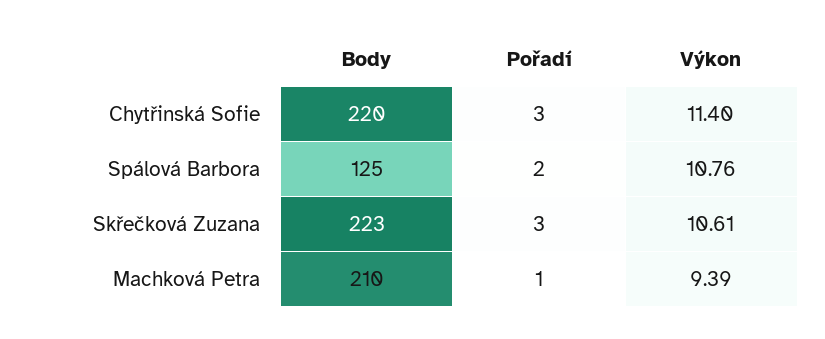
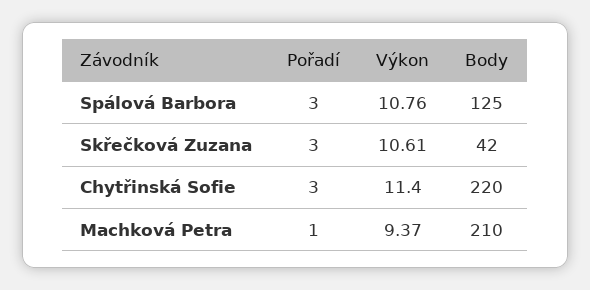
Pořadí, Spálová Barbora: 2 -> 3
Body, Skřečková Zuzana: 223 -> 42
Výkon, Machková Petra: 9.39 -> 9.37

